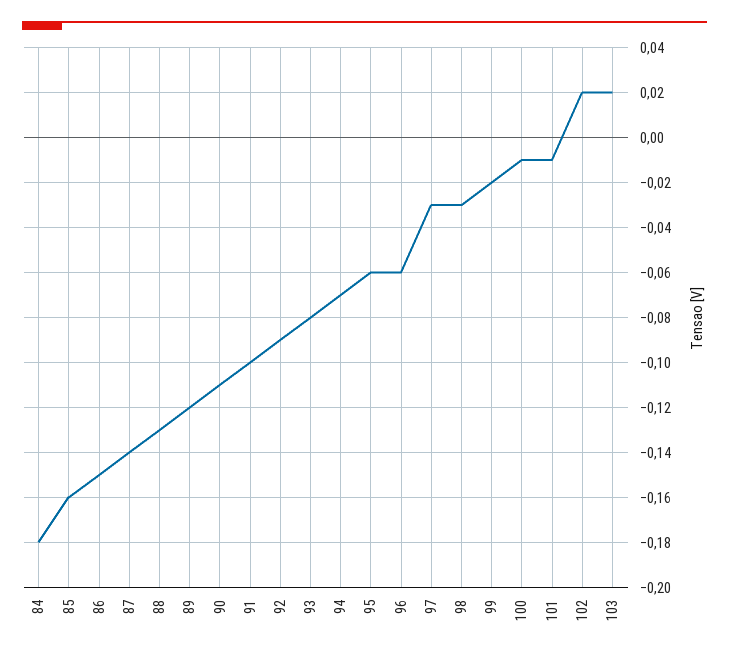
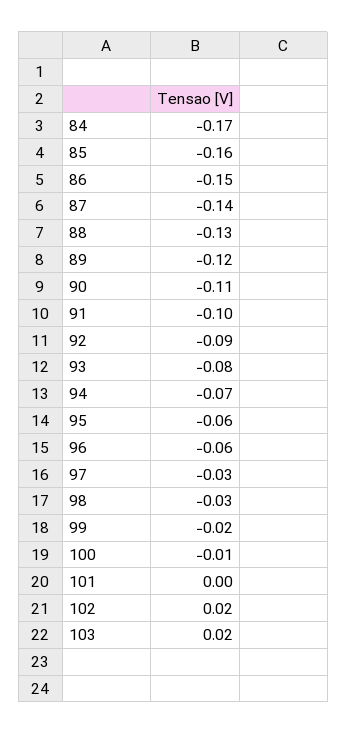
84: -0.18 -> -0.17
101: -0.01 -> 0

